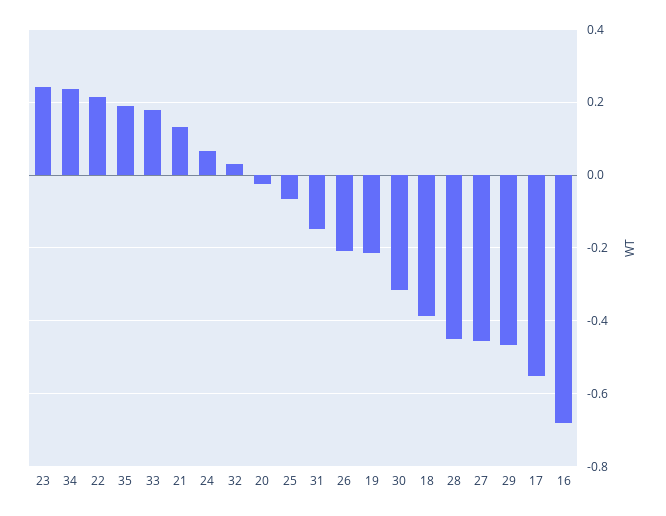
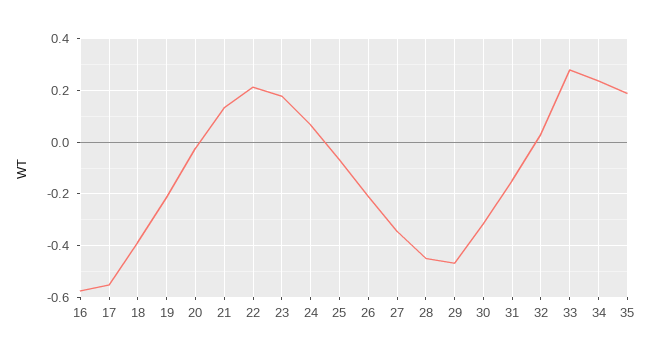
23: 0.24 -> 0.175
33: 0.18 -> 0.275
27: -0.46 -> -0.35
16: -0.68 -> -0.575

